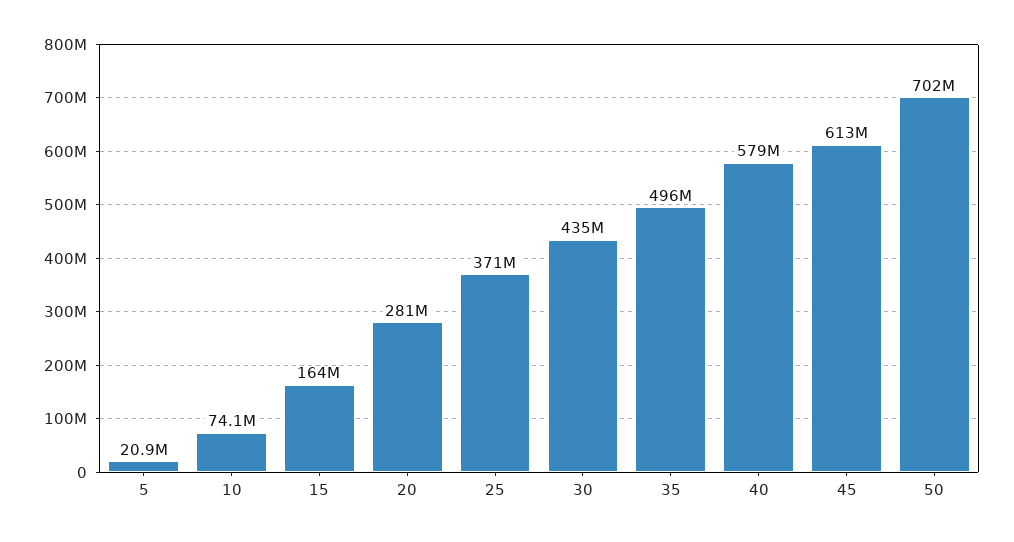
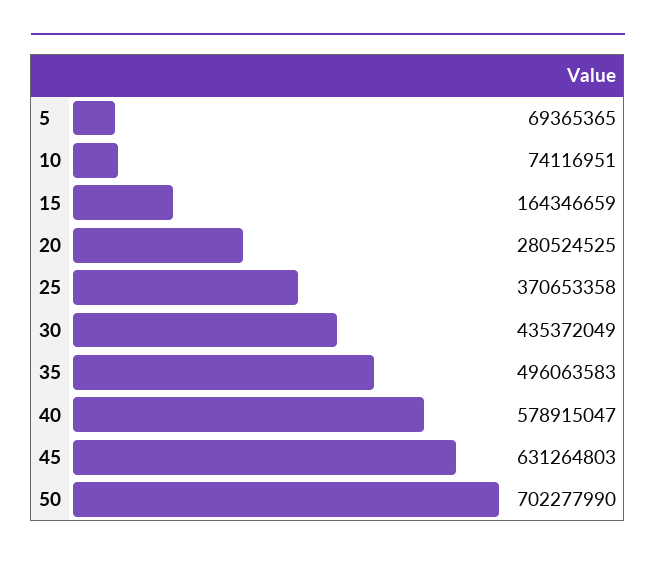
5: 20900000 -> 69365365
45: 613000000 -> 631264803

